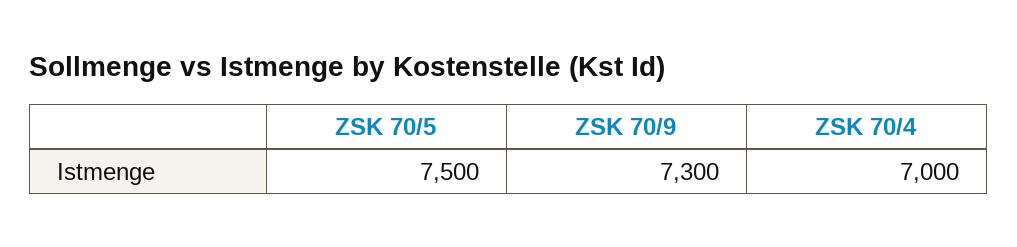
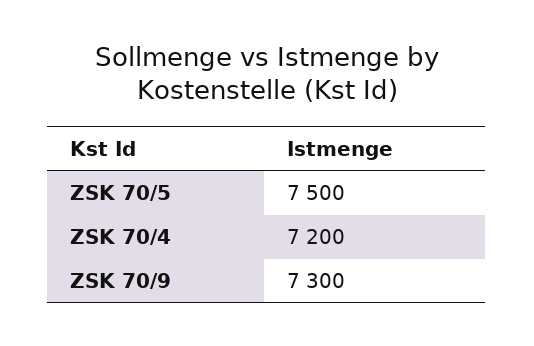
ZSK 70/4: 7000 -> 7200

